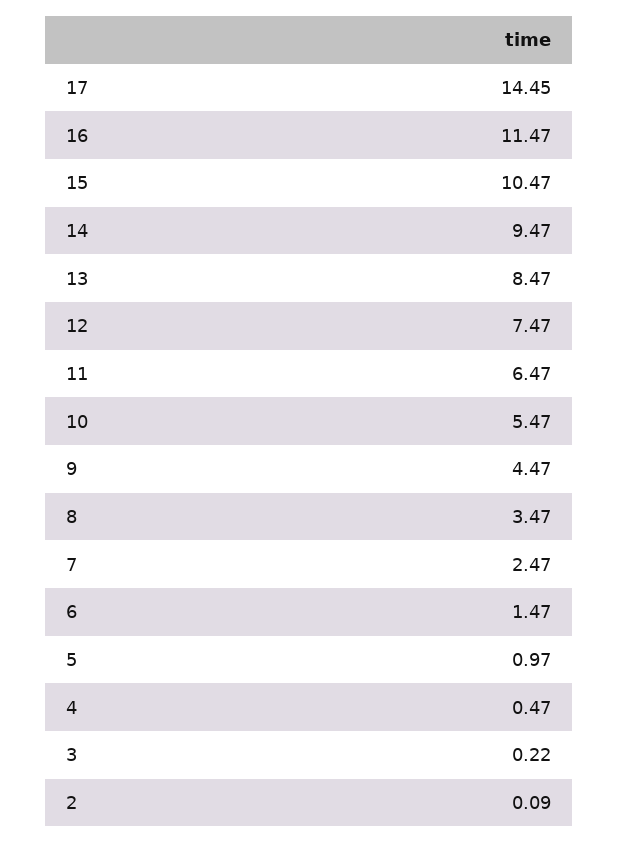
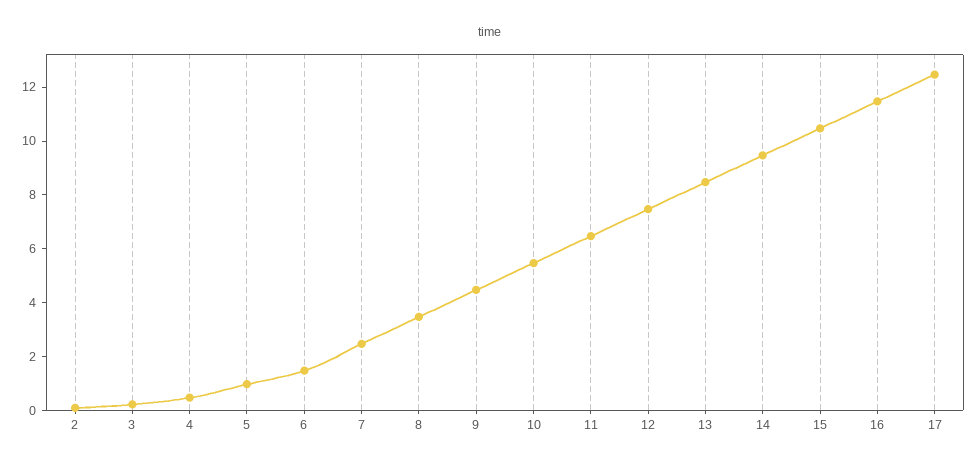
17: 14.45 -> 12.5

